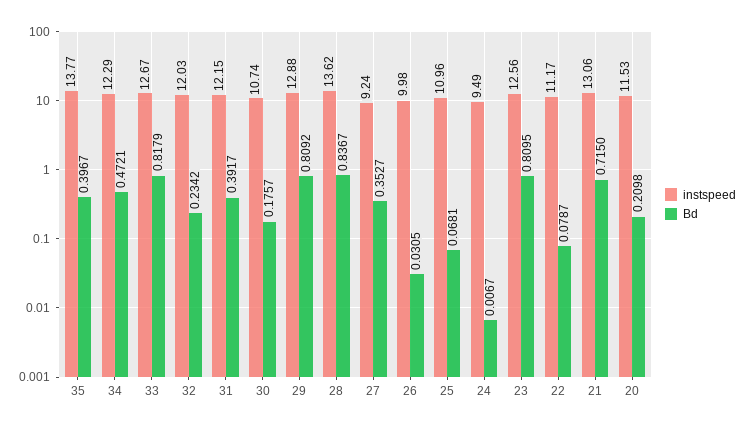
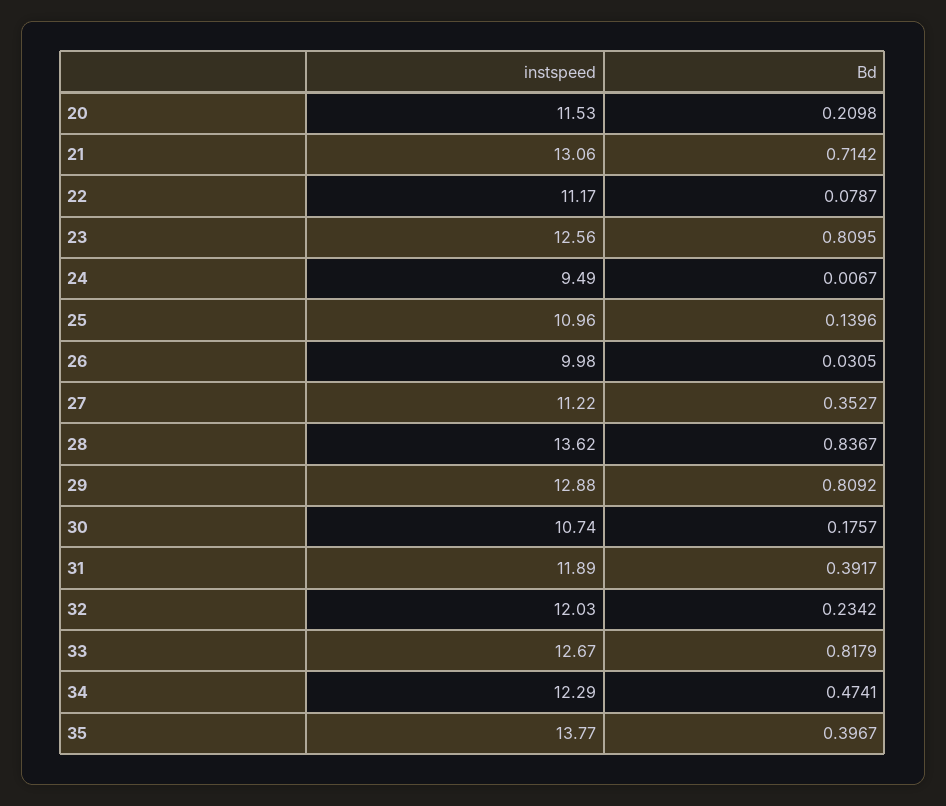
Bd, 34: 0.4721 -> 0.4741
instspeed, 31: 12.15 -> 11.89
instspeed, 27: 9.24 -> 11.22
Bd, 25: 0.0681 -> 0.1396
Bd, 21: 0.715 -> 0.7142

